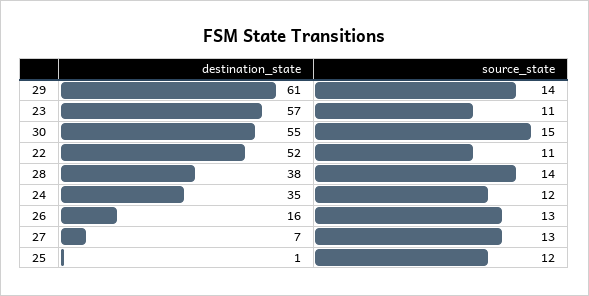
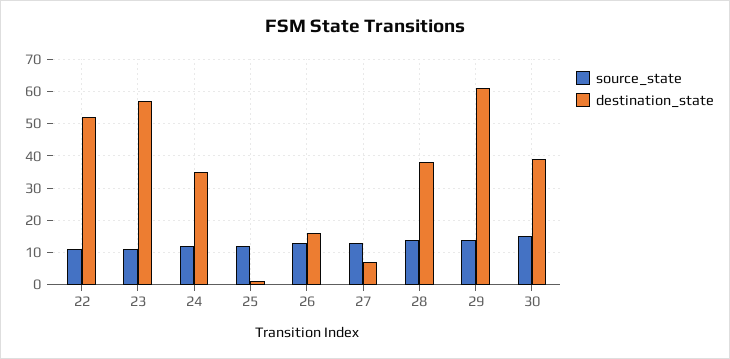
destination_state, 30: 55 -> 40

